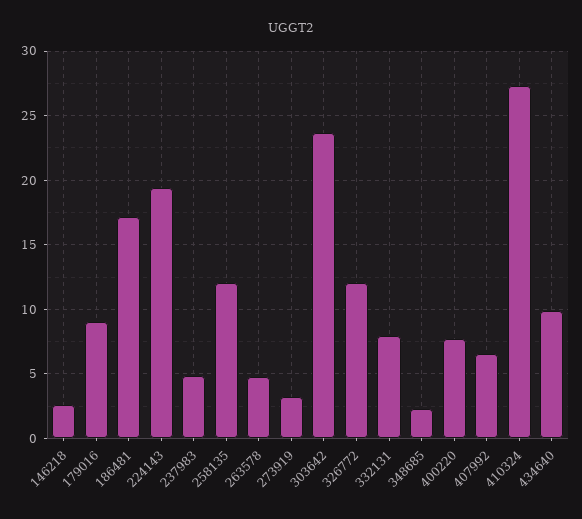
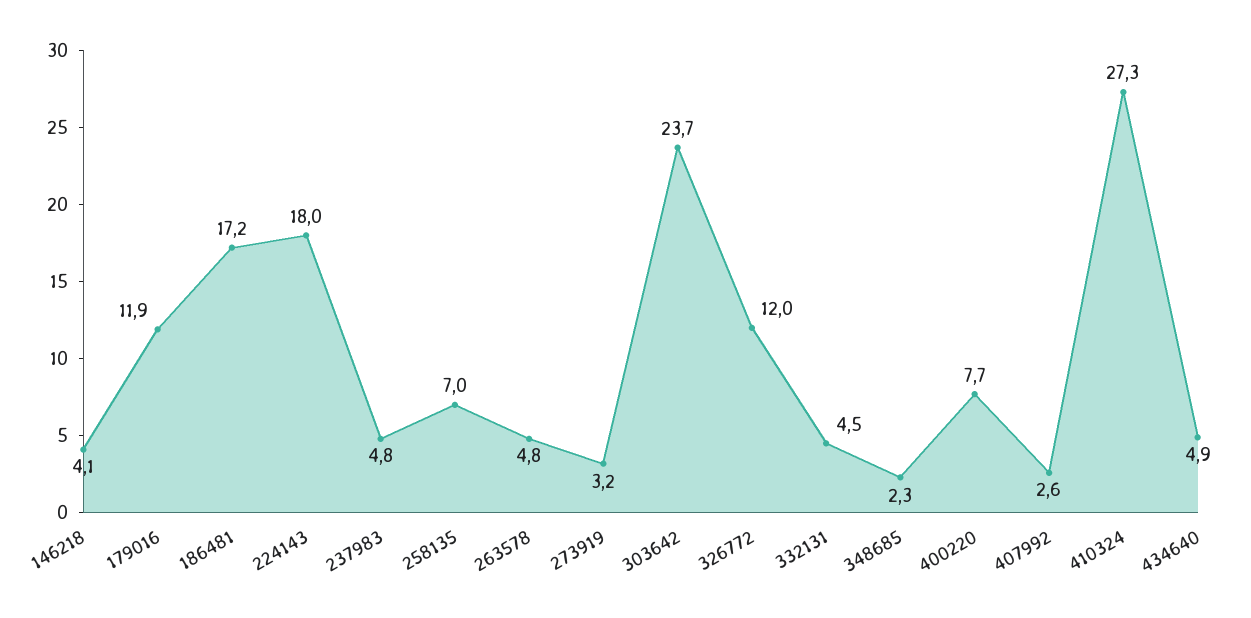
146218: 2.5 -> 4.1
179016: 9 -> 11.9
224143: 19.5 -> 18
258135: 12 -> 7
332131: 8 -> 4.5
407992: 6.5 -> 2.6
434640: 10 -> 4.9

